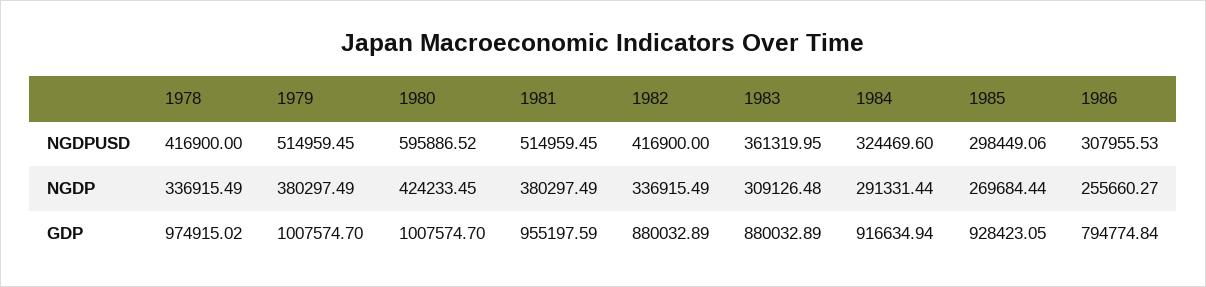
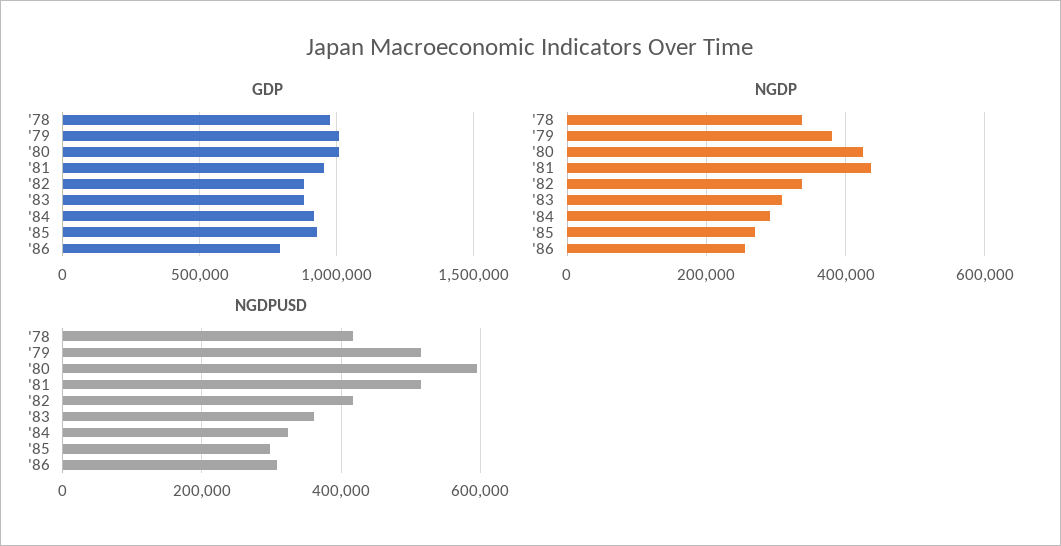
NGDP, 1981: 380297.49 -> 440000

